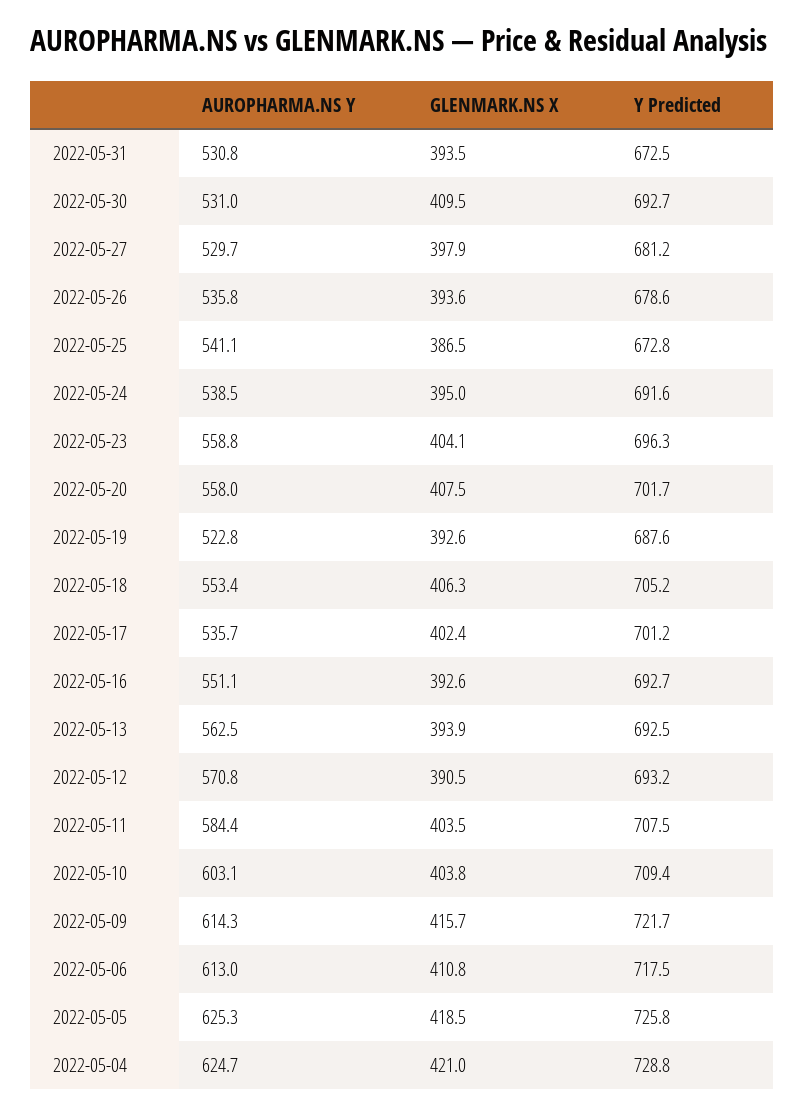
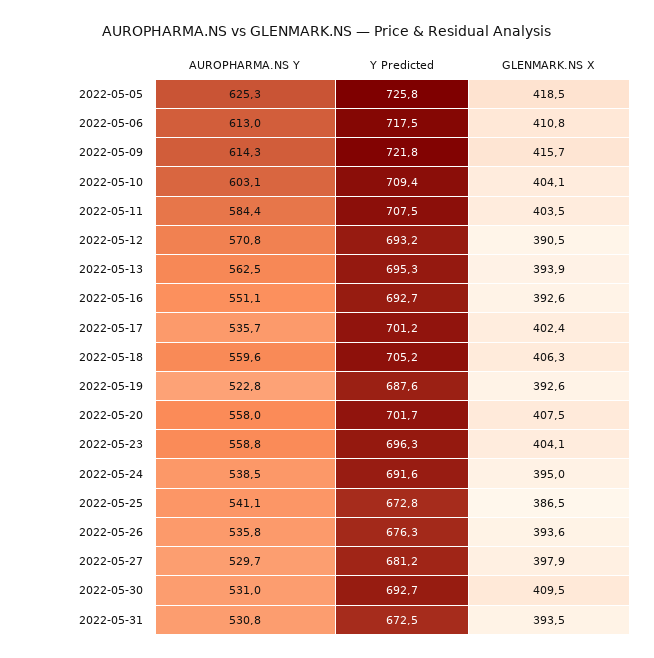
Y Predicted, 2022-05-26: 678.6 -> 676.3
AUROPHARMA.NS Y, 2022-05-18: 553.4 -> 559.6
Y Predicted, 2022-05-13: 692.5 -> 695.3
GLENMARK.NS X, 2022-05-10: 403.8 -> 404.1
Y Predicted, 2022-05-09: 721.7 -> 721.8
AUROPHARMA.NS Y, 2022-05-04: 624.7 -> none
GLENMARK.NS X, 2022-05-04: 421 -> none
Y Predicted, 2022-05-04: 728.8 -> none

